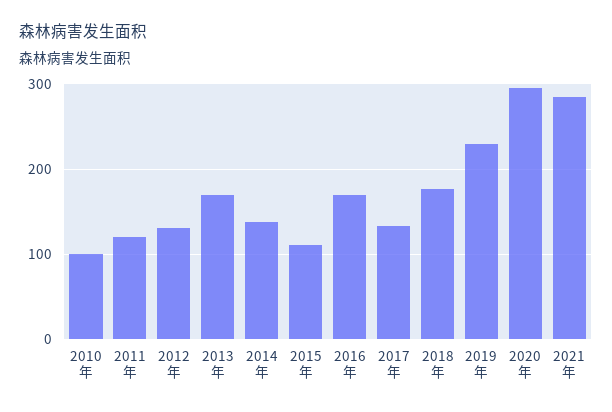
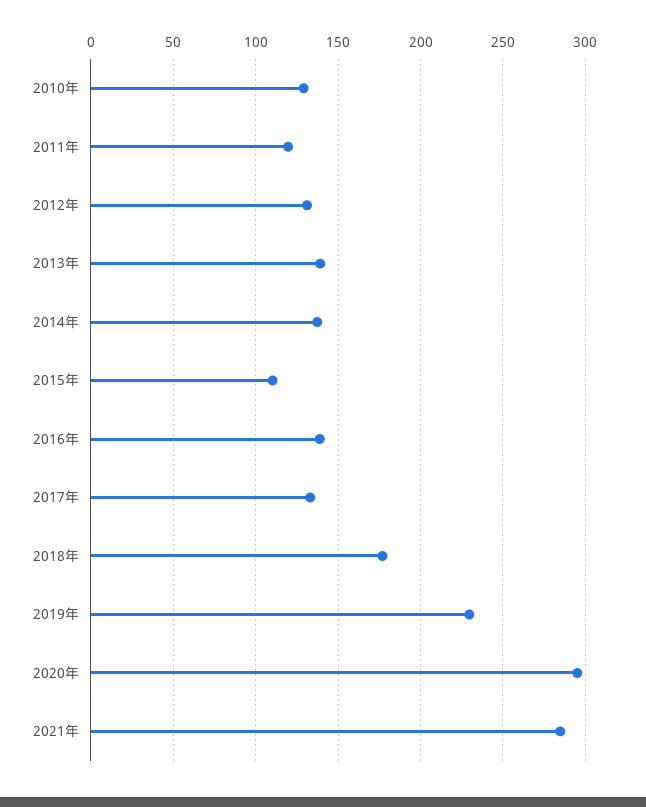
2010年: 100 -> 130
2013年: 170 -> 140
2016年: 170 -> 140

